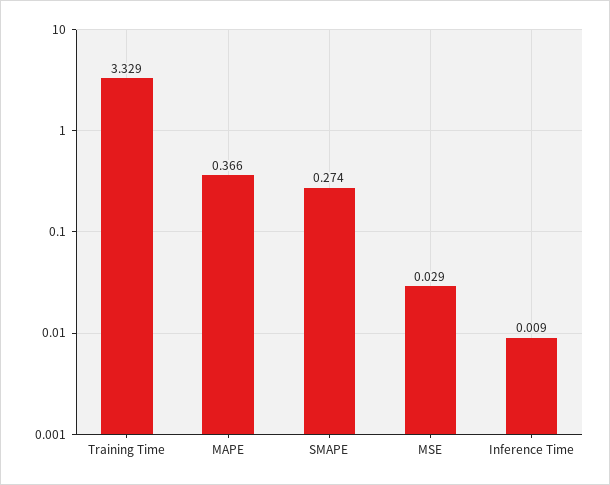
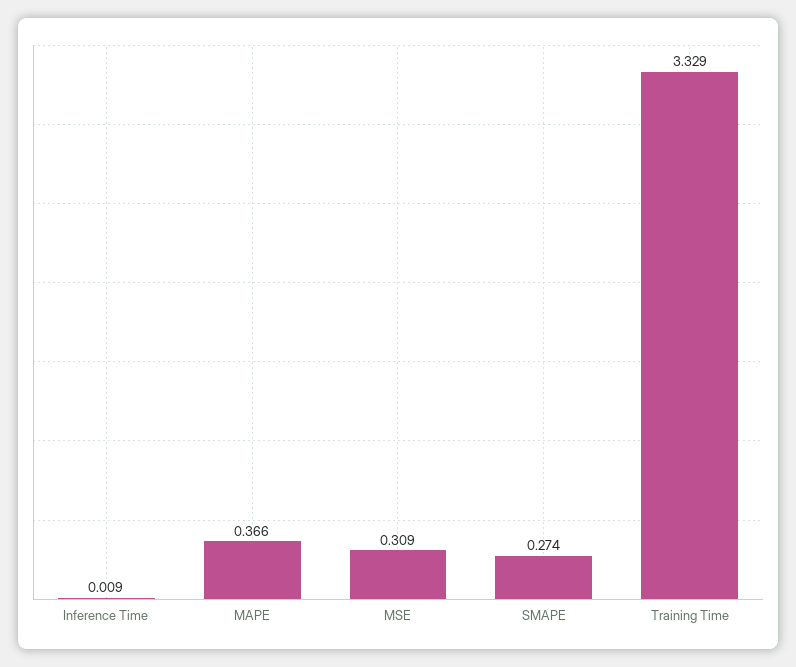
MSE: 0.029 -> 0.309

